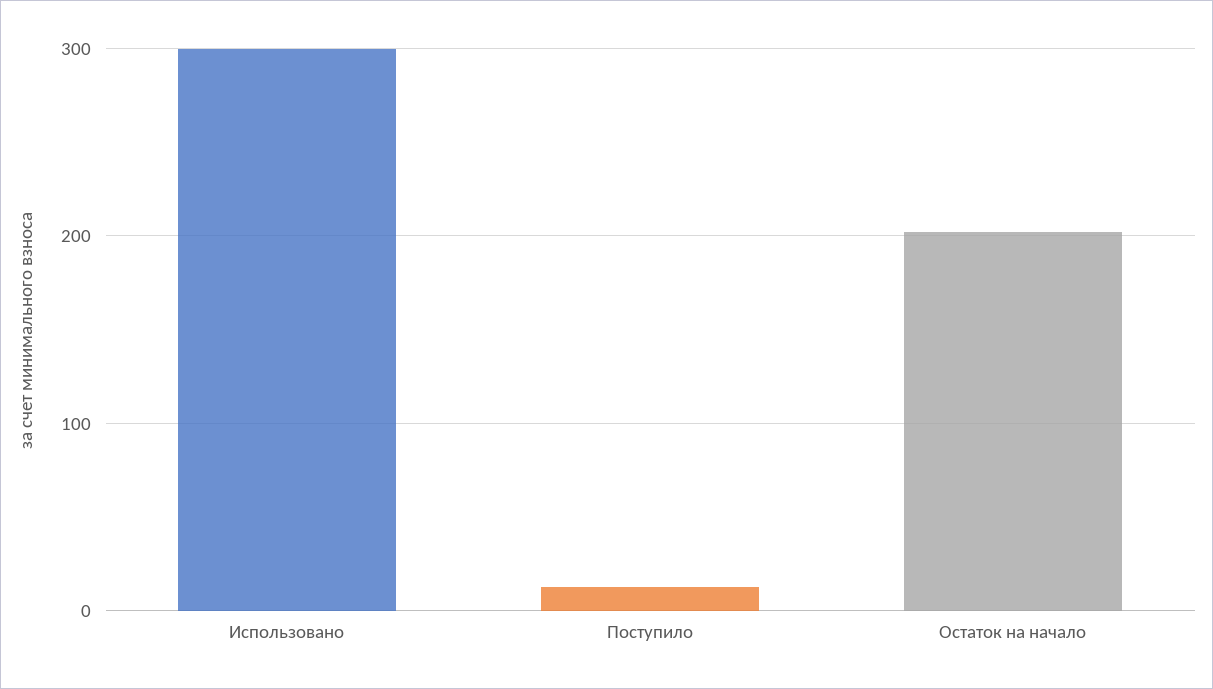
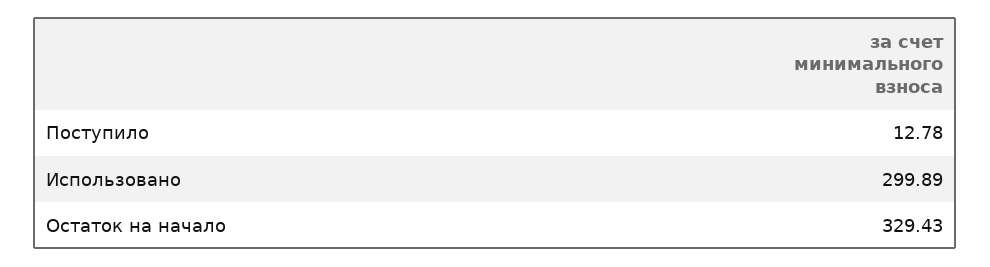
Остаток на начало: 200 -> 329.43

